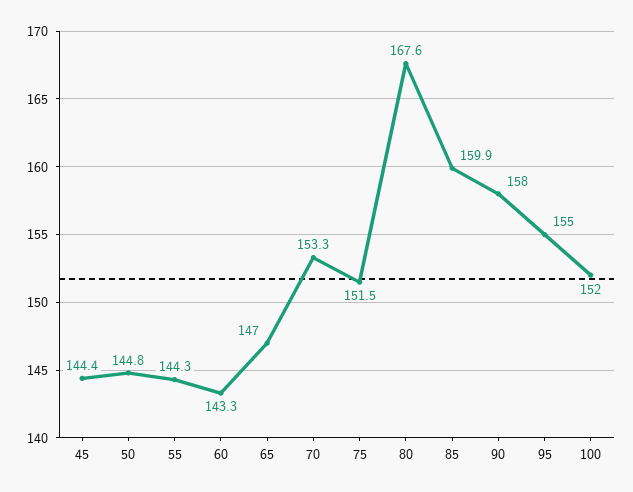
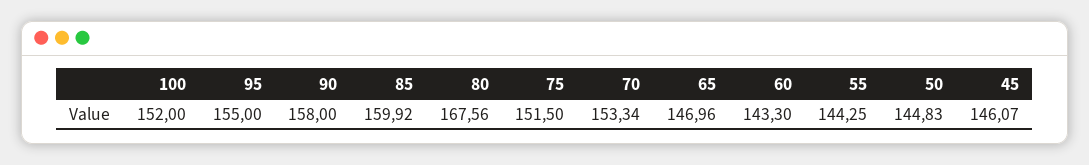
45: 144.4 -> 146.07

